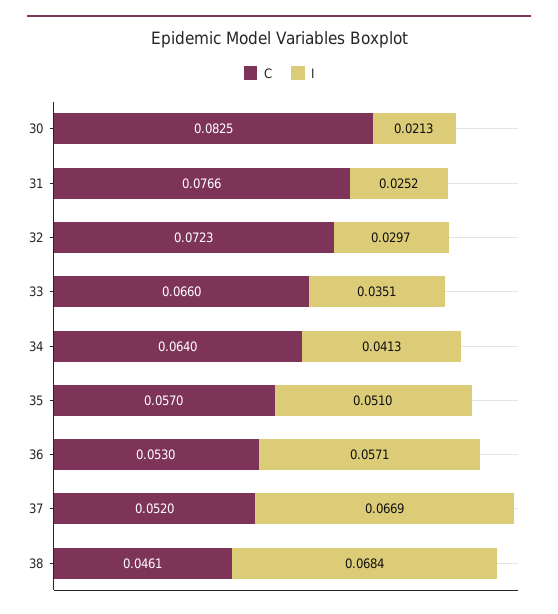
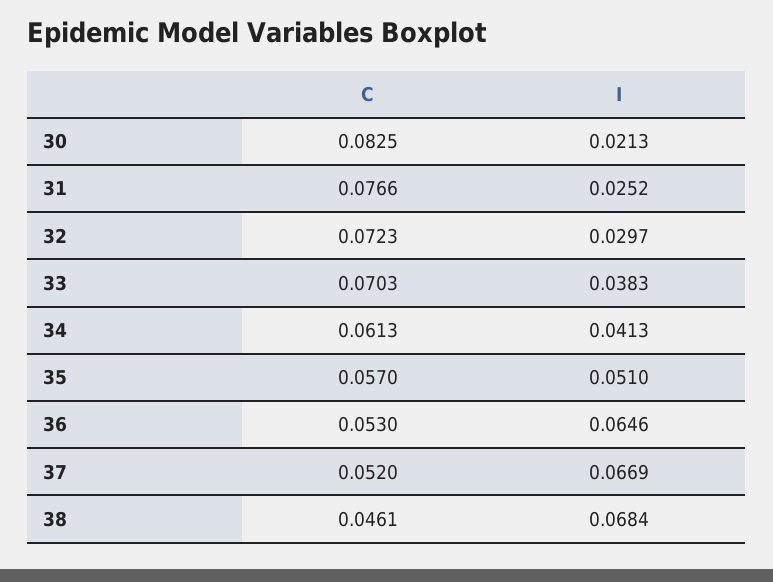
C, 33: 0.066 -> 0.0703
I, 33: 0.0351 -> 0.0383
C, 34: 0.064 -> 0.0613
I, 36: 0.0571 -> 0.0646

